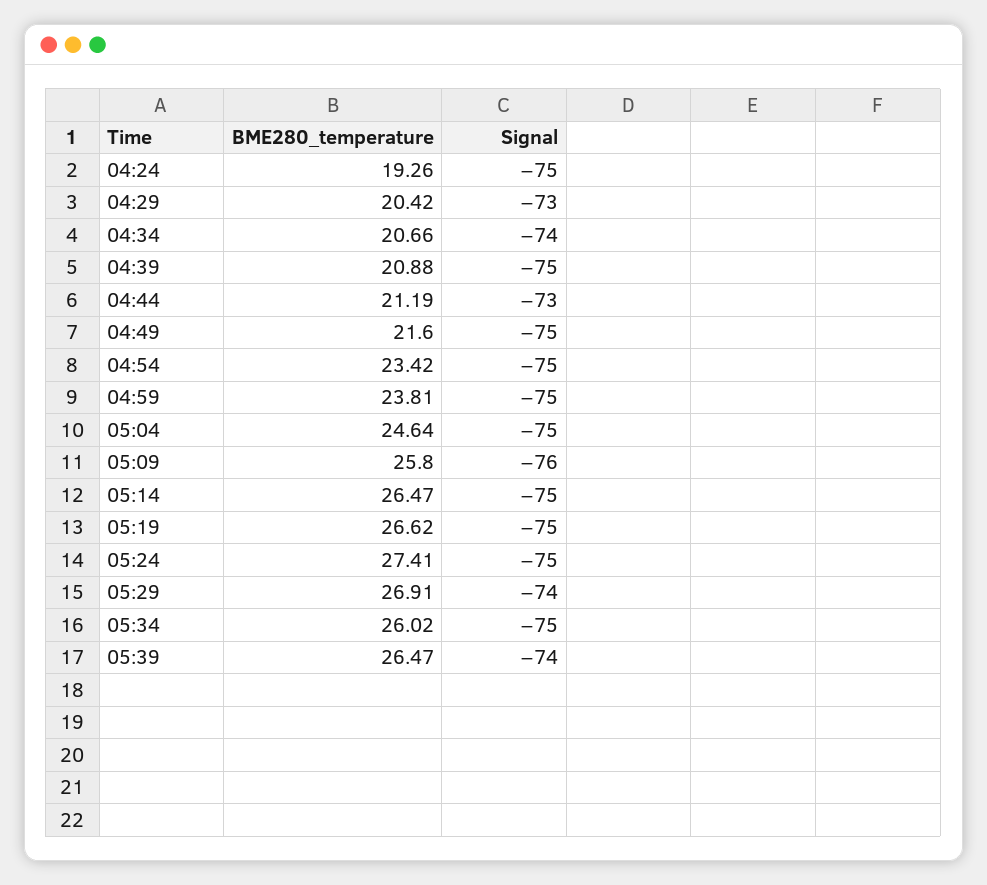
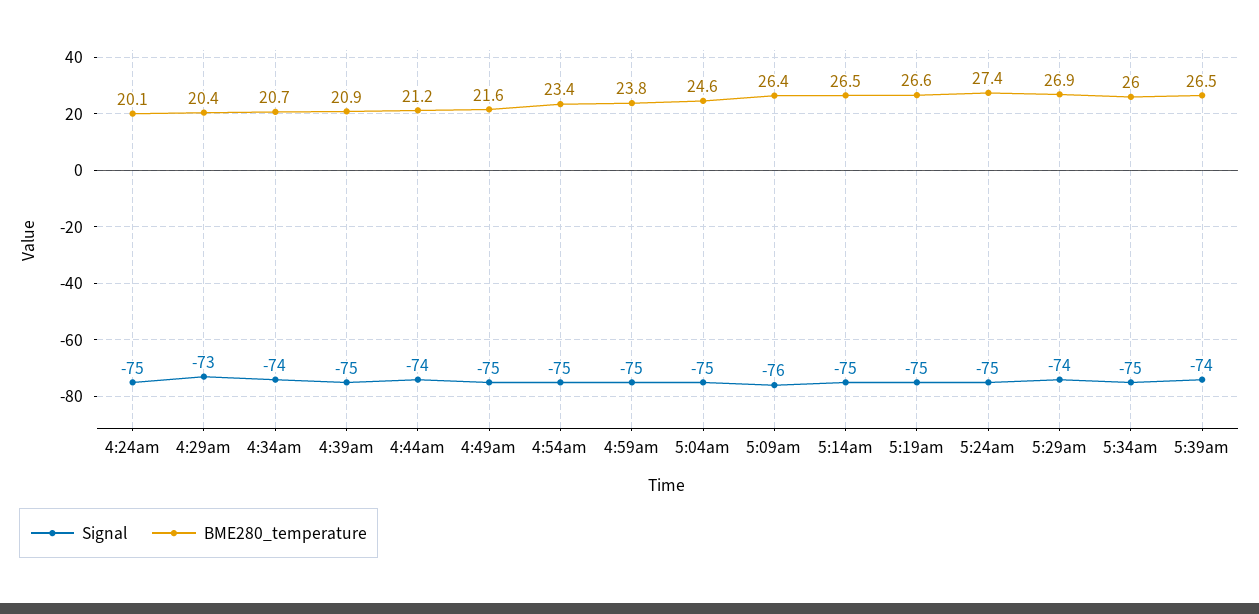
BME280_temperature, 04:24: 19.26 -> 20.1
Signal, 04:44: -73 -> -74
BME280_temperature, 05:09: 25.8 -> 26.4

